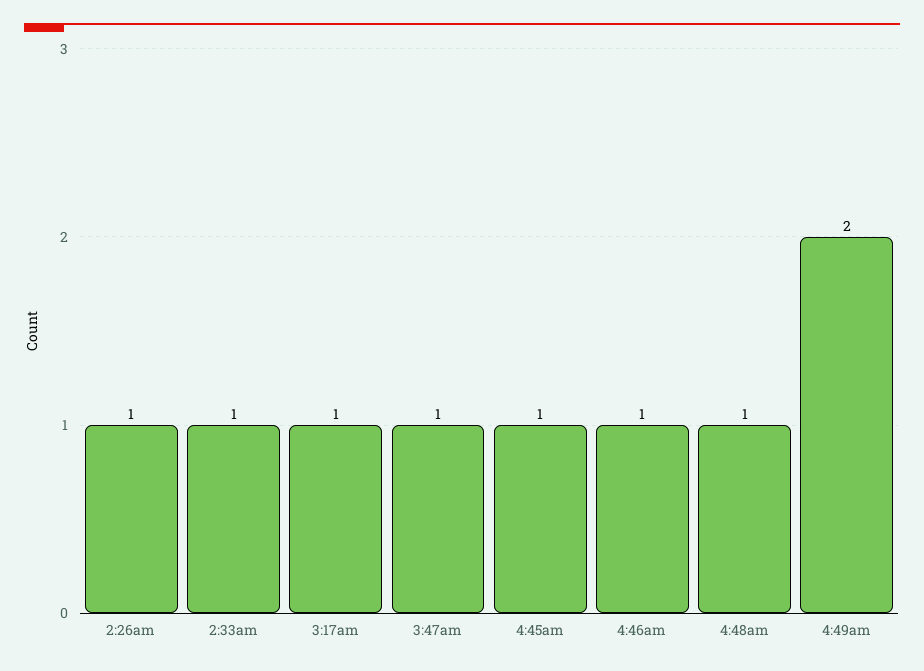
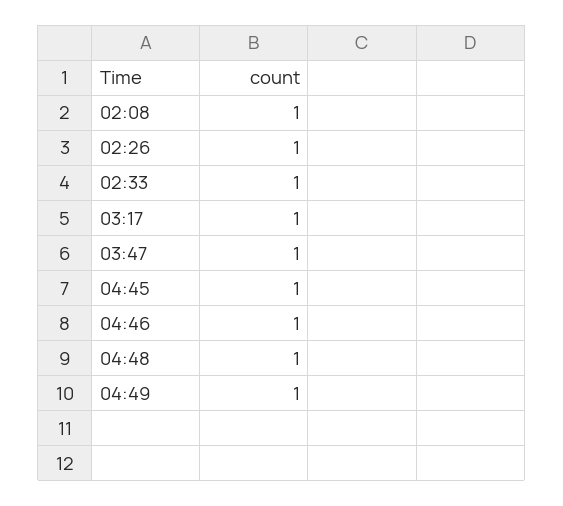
4:49am: 2 -> 1
02:08: none -> 1

